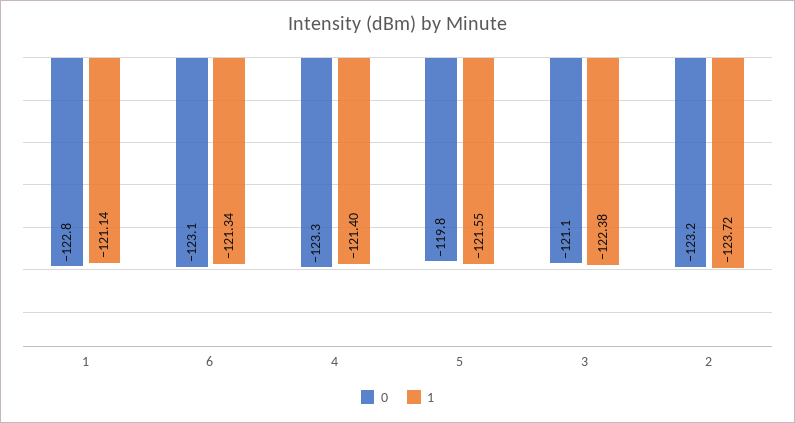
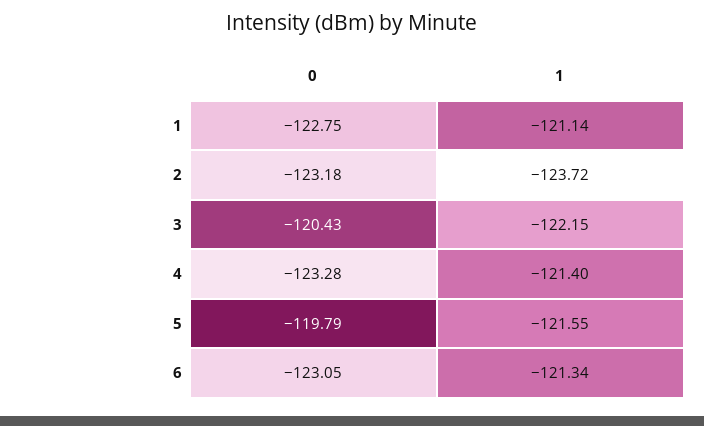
0, 3: -121.1 -> -120.43
1, 3: -122.38 -> -122.15

